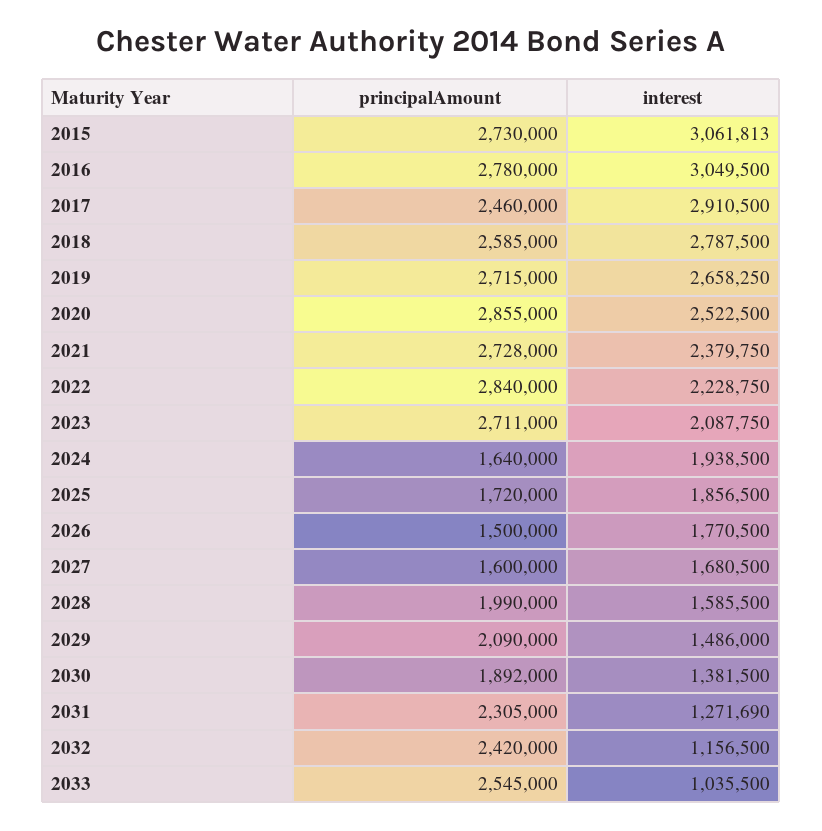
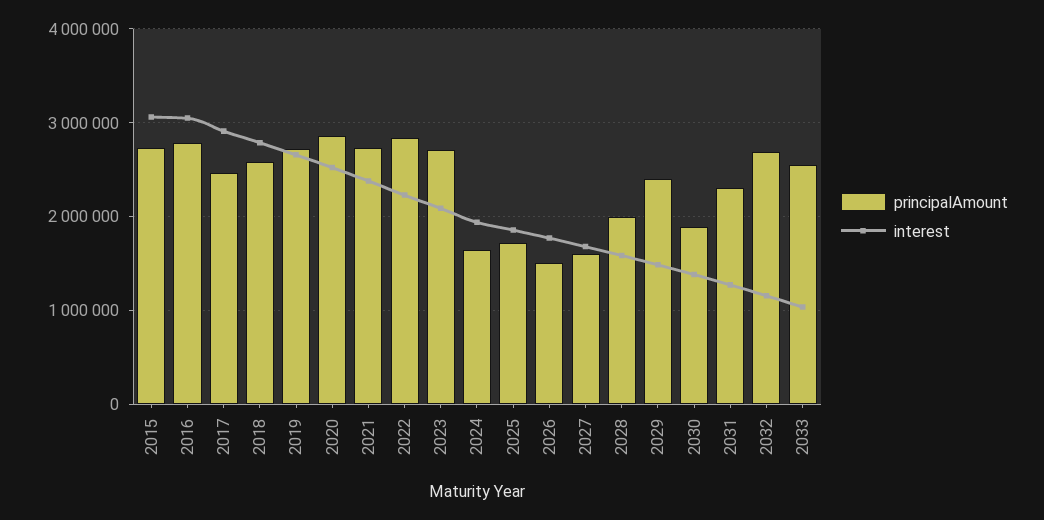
principalAmount, 2029: 2090000 -> 2400000
principalAmount, 2032: 2420000 -> 2700000

